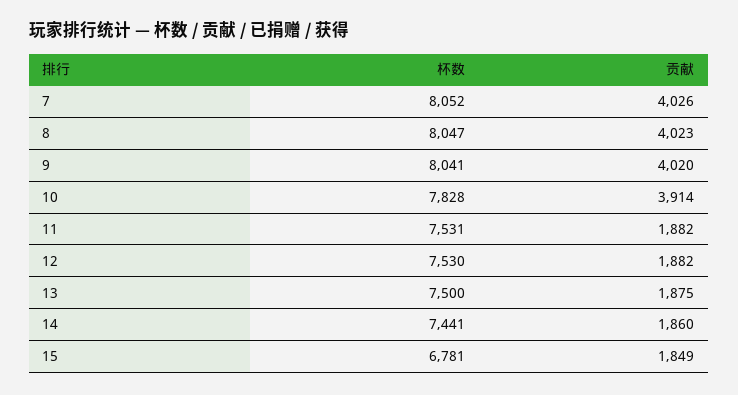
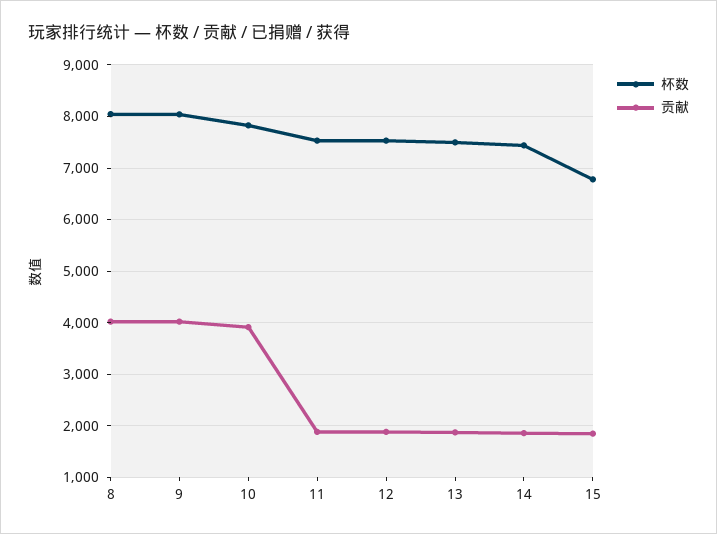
杯数, 7: 8052 -> none
贡献, 7: 4026 -> none

